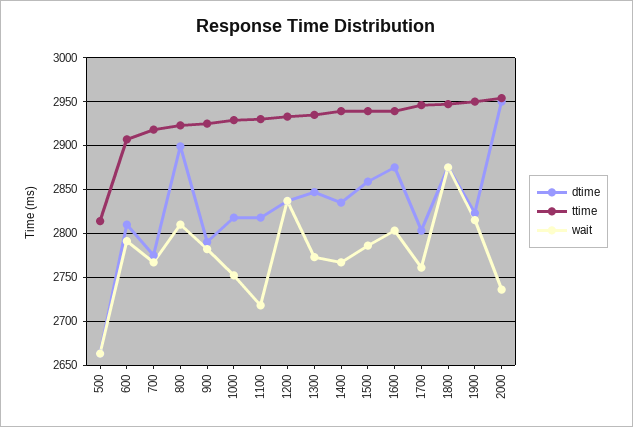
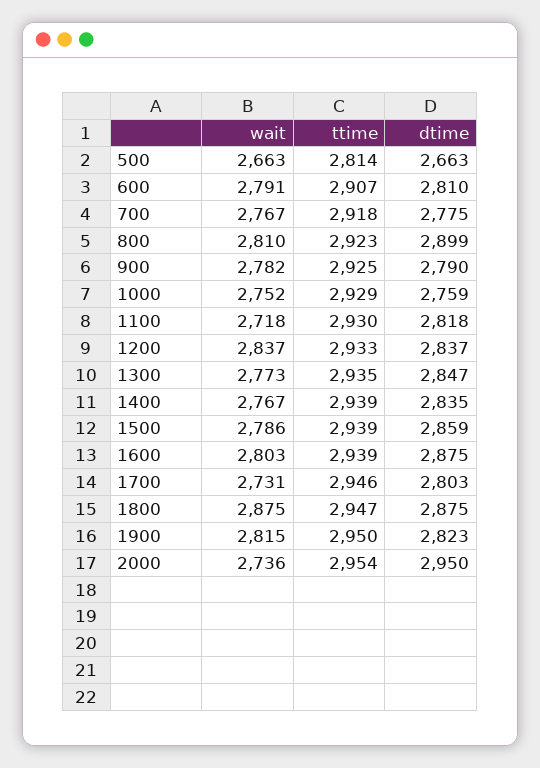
dtime, 1000: 2820 -> 2759
wait, 1700: 2760 -> 2731

